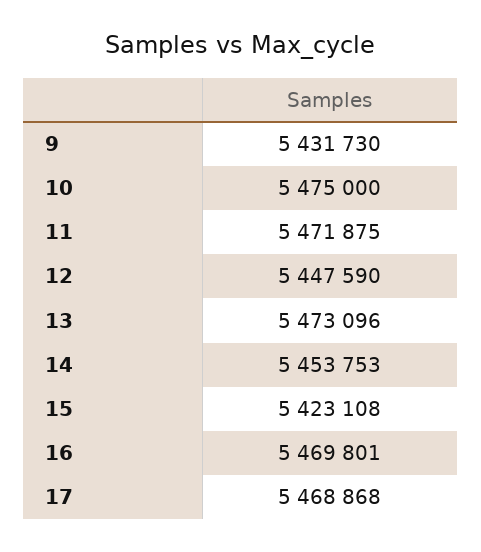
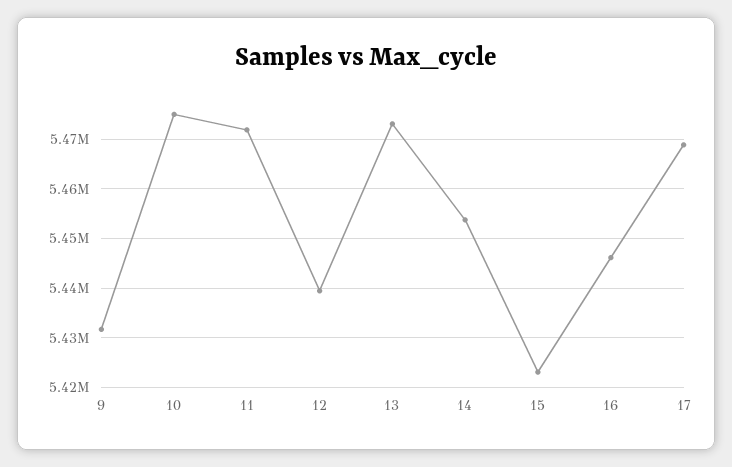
12: 5447590 -> 5440000
16: 5469801 -> 5446000

